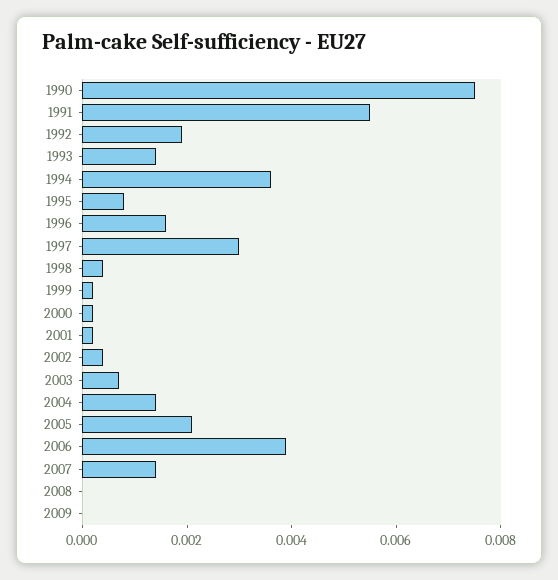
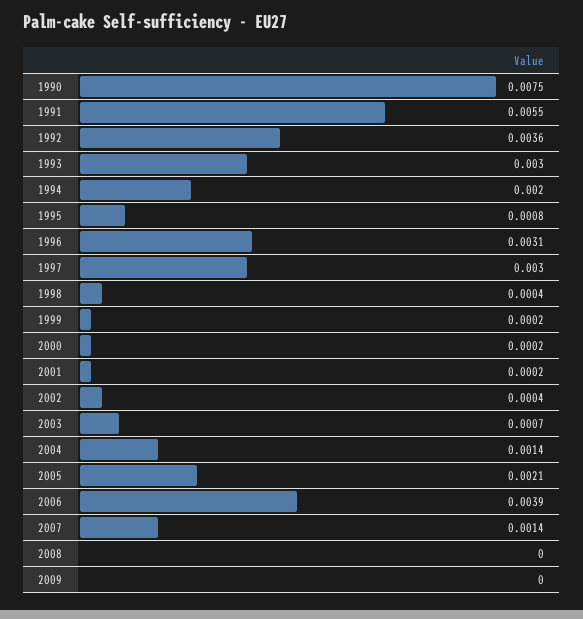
1992: 0.002 -> 0.0036
1993: 0.0015 -> 0.003
1994: 0.0035 -> 0.002
1996: 0.0015 -> 0.0031

